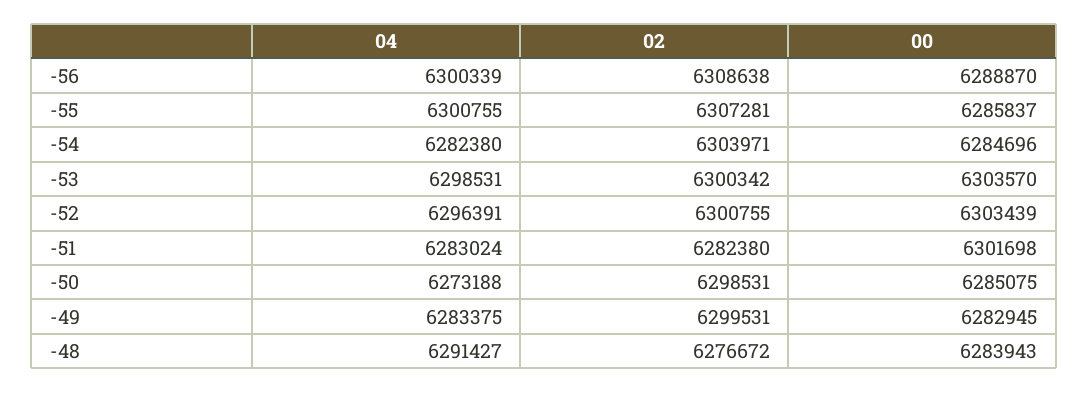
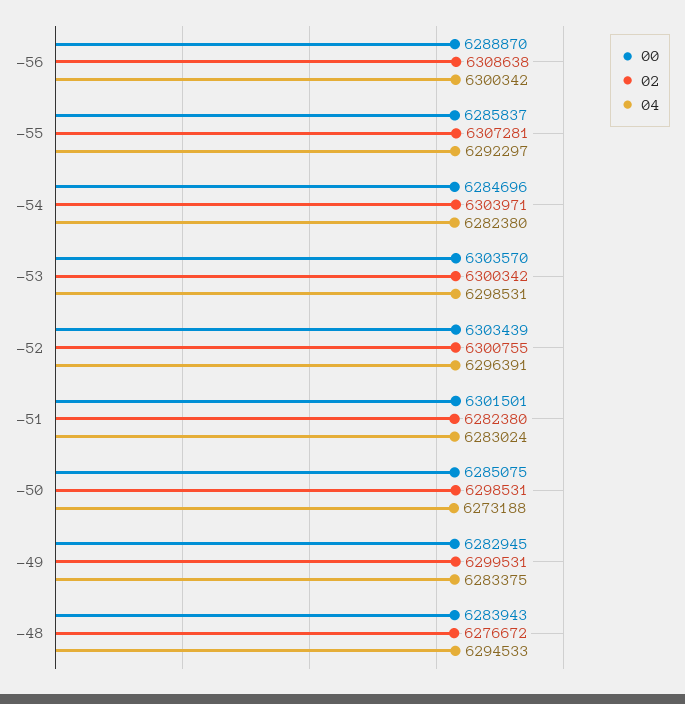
04, -56: 6300339 -> 6300342
04, -55: 6300755 -> 6292297
00, -51: 6301698 -> 6301501
04, -48: 6291427 -> 6294533

